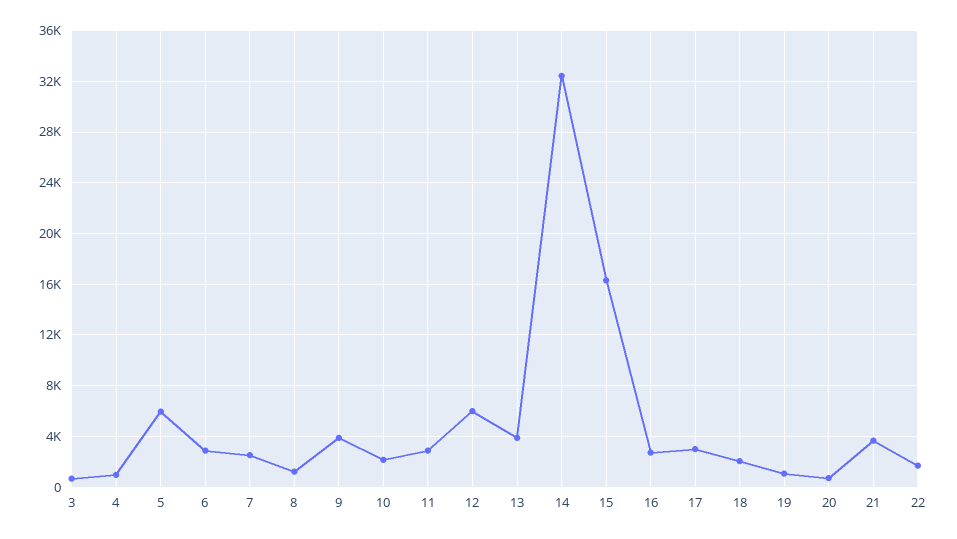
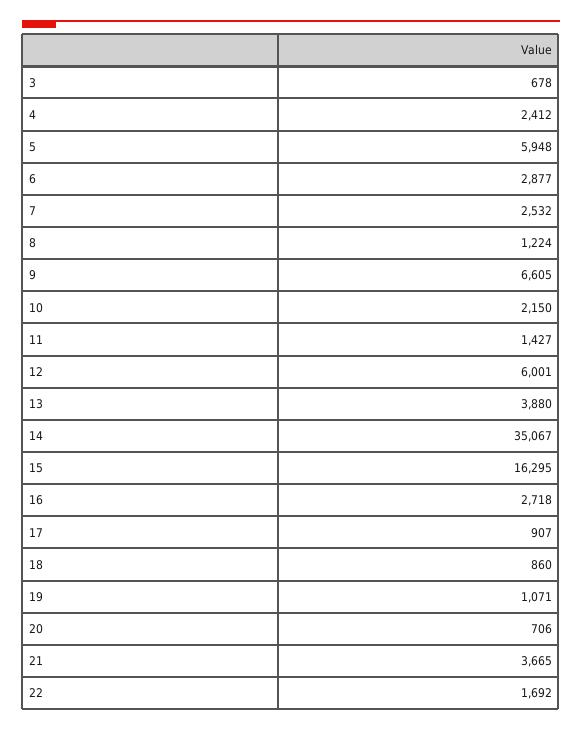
4: 1000 -> 2412
9: 4000 -> 6605
11: 3000 -> 1427
14: 32500 -> 35067
17: 3000 -> 907
18: 2000 -> 860

